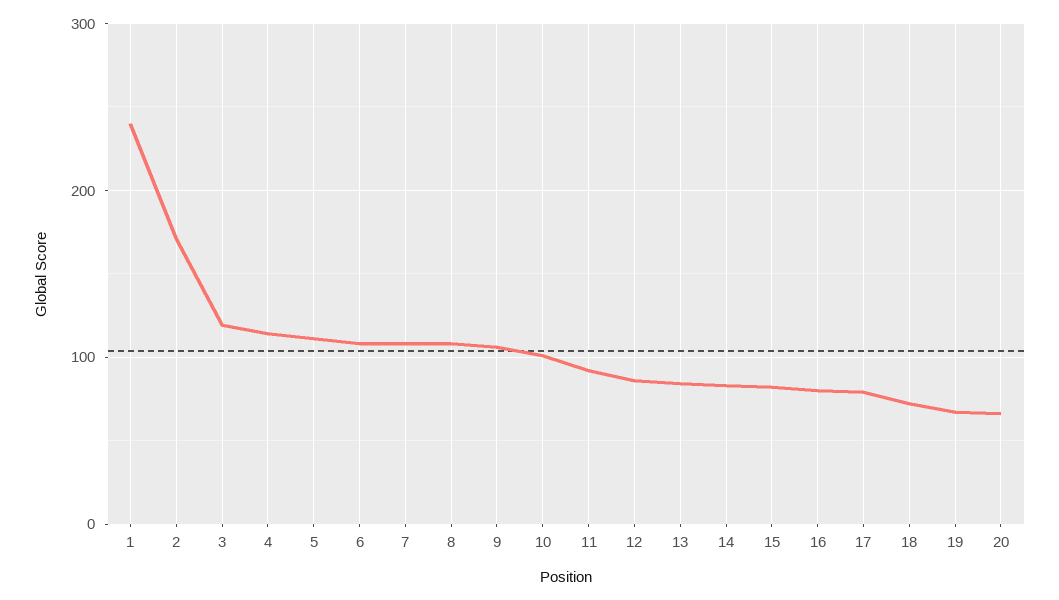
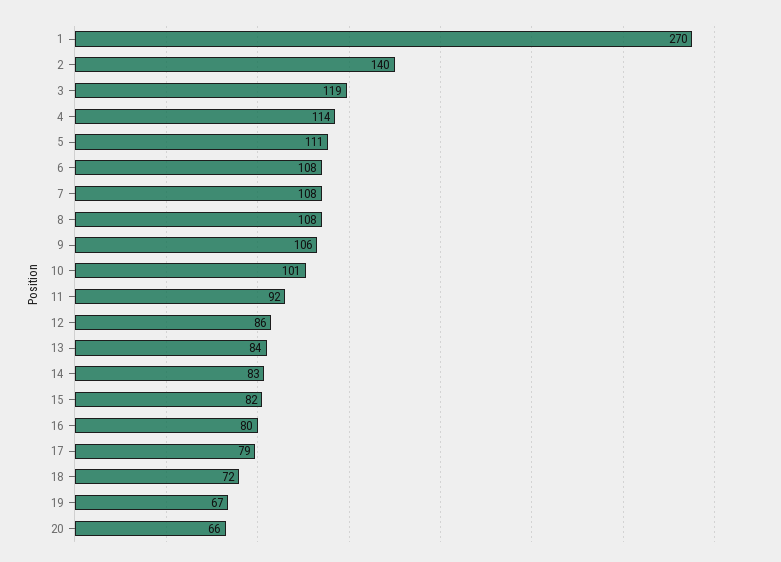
1: 240 -> 270
2: 170 -> 140

